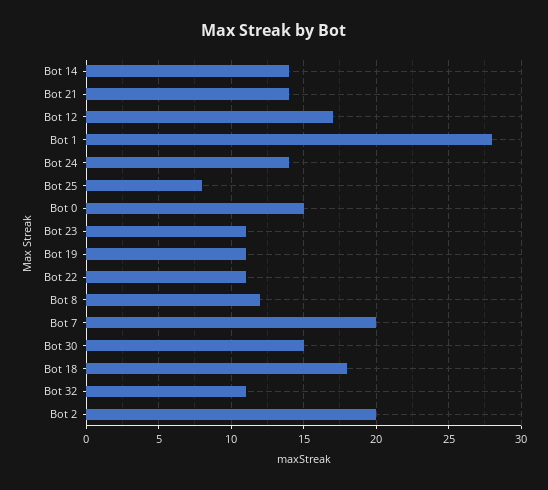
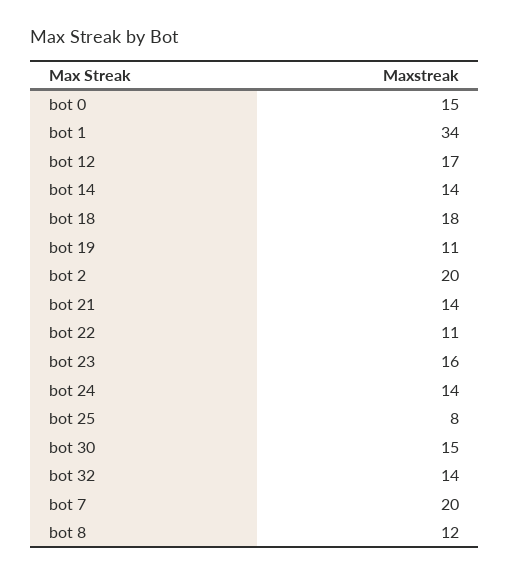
Bot 1: 28 -> 34
Bot 23: 11 -> 16
Bot 32: 11 -> 14

